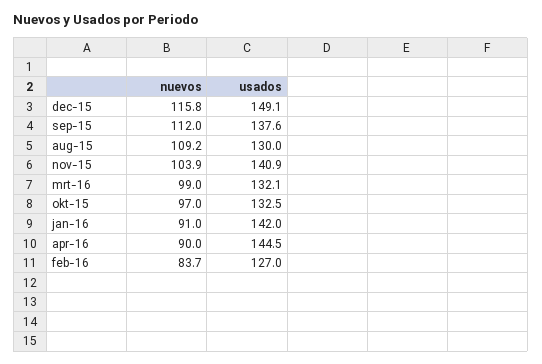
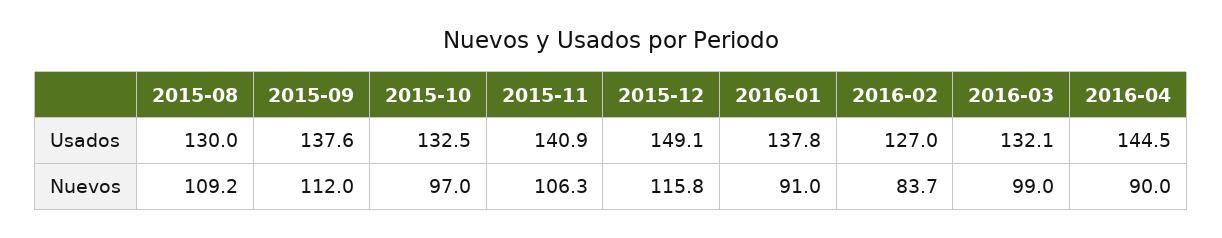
nuevos, nov-15: 103.9 -> 106.3
usados, jan-16: 142 -> 137.8

